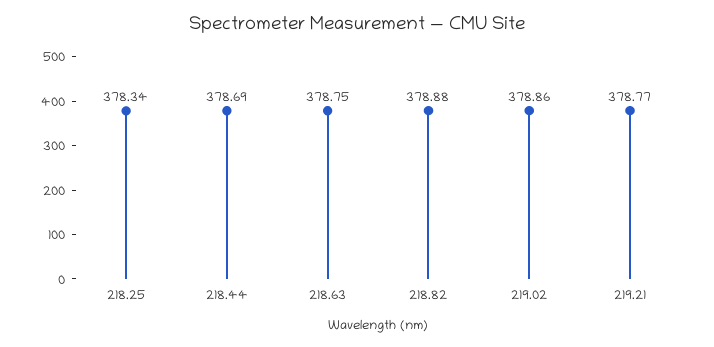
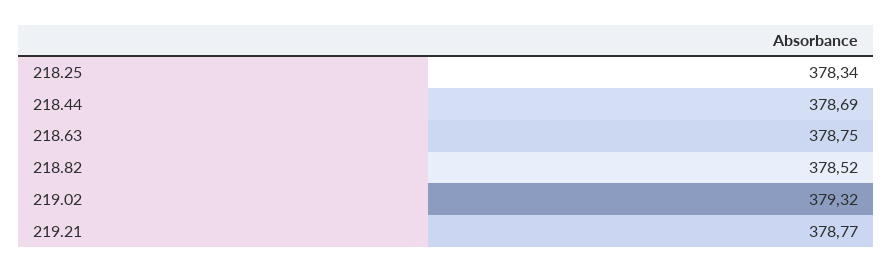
218.82: 378.88 -> 378.52
219.02: 378.86 -> 379.32

